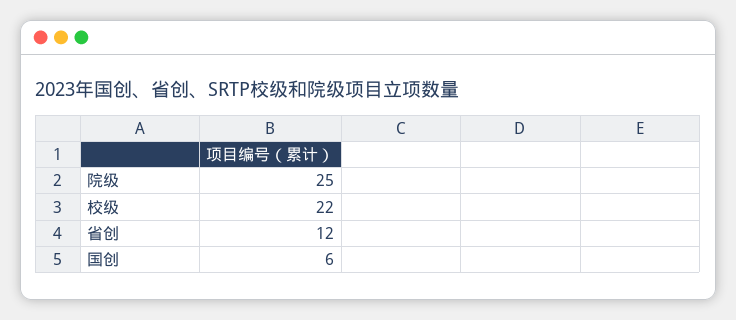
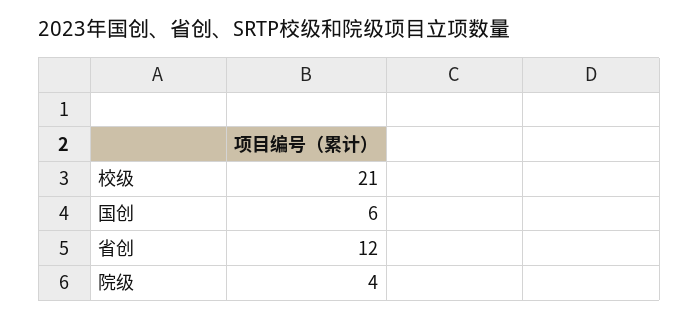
院级: 25 -> 4
校级: 22 -> 21

